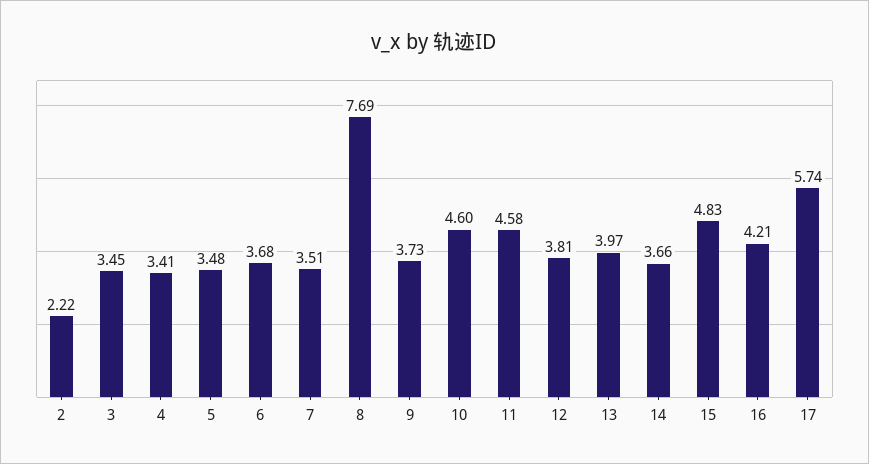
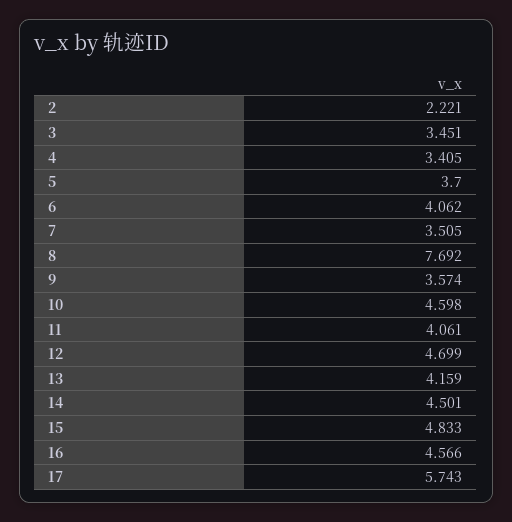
5: 3.48 -> 3.7
6: 3.68 -> 4.062
9: 3.73 -> 3.574
11: 4.58 -> 4.061
12: 3.81 -> 4.699
13: 3.97 -> 4.159
14: 3.66 -> 4.501
16: 4.21 -> 4.566

